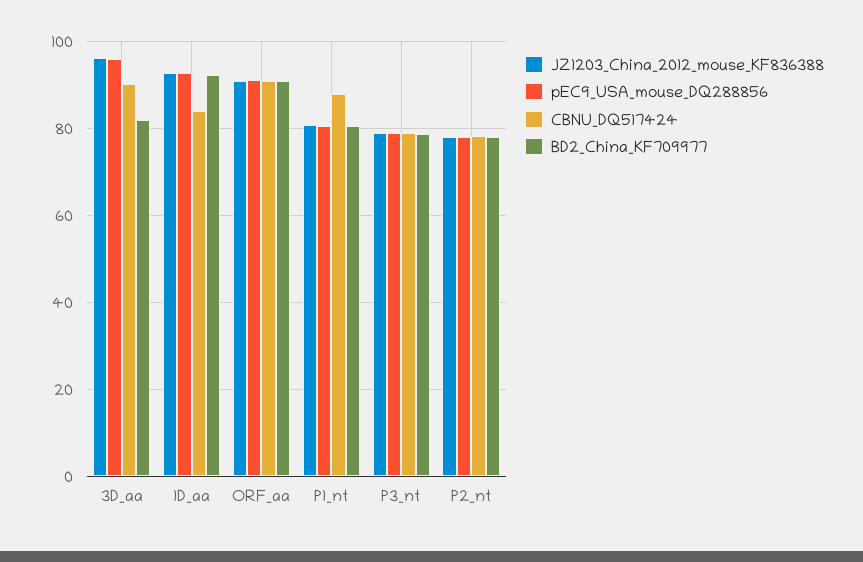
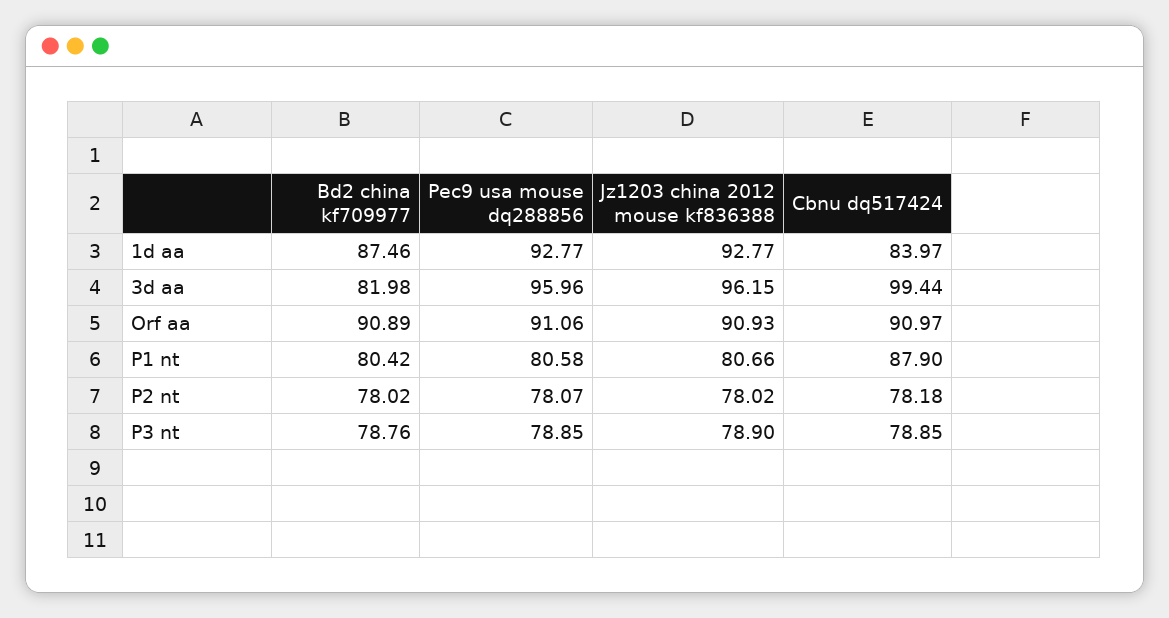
CBNU_DQ517424, 3D_aa: 90 -> 99.44
BD2_China_KF709977, 1D_aa: 92 -> 87.46

